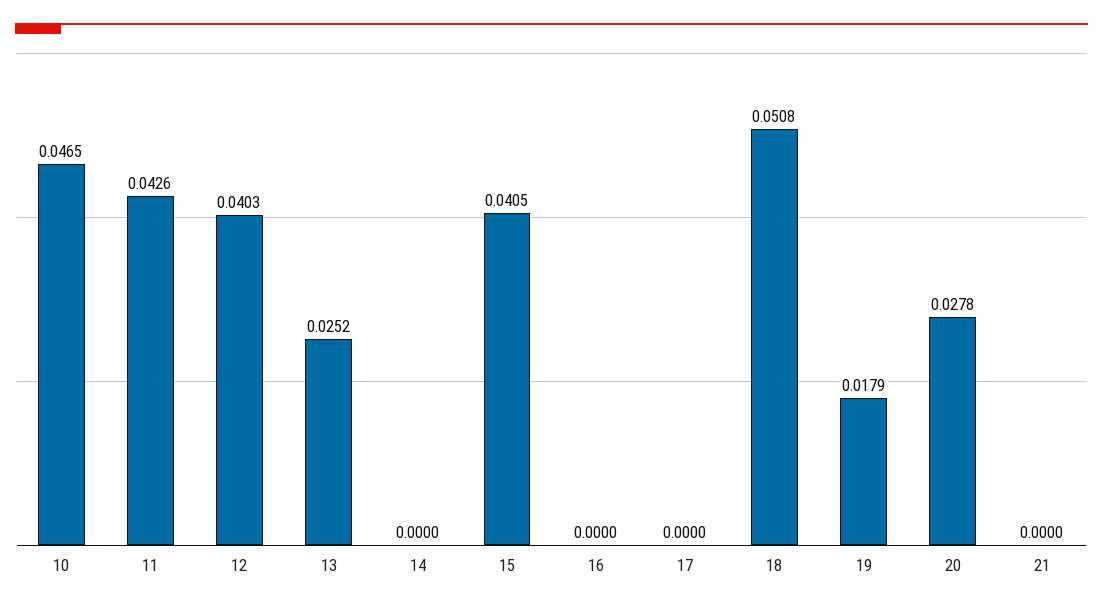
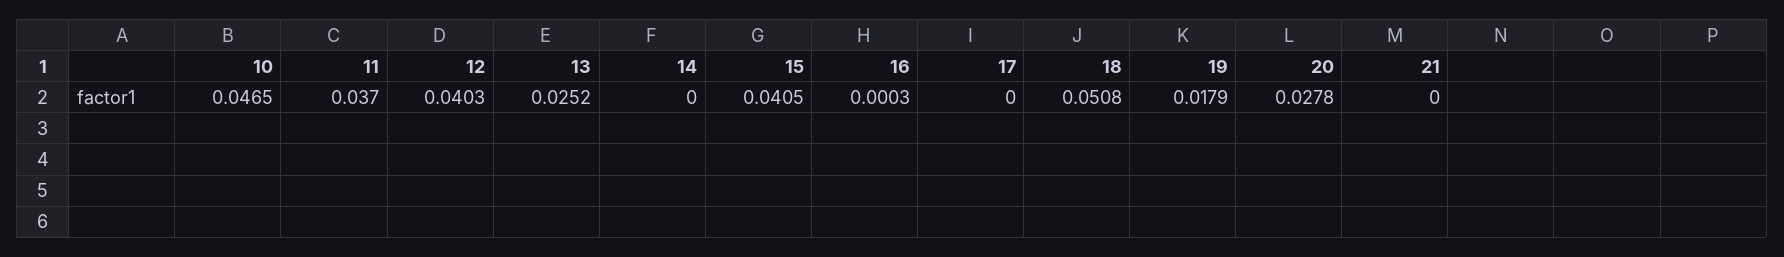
11: 0.0426 -> 0.037
16: 0 -> 0.0003

